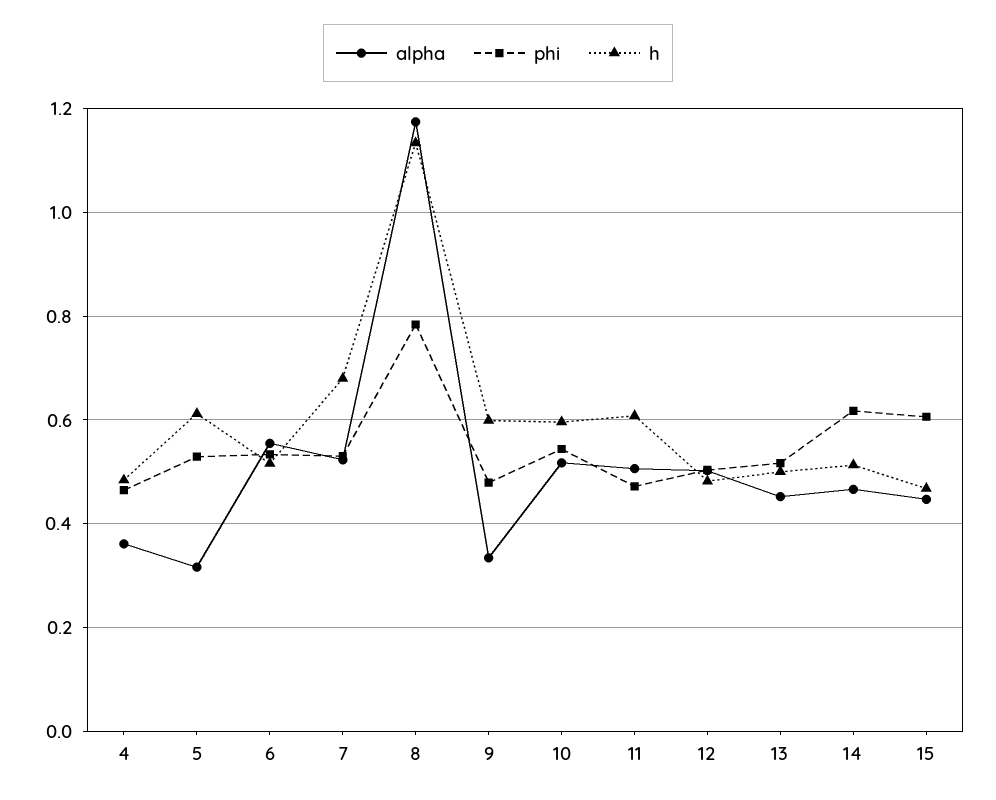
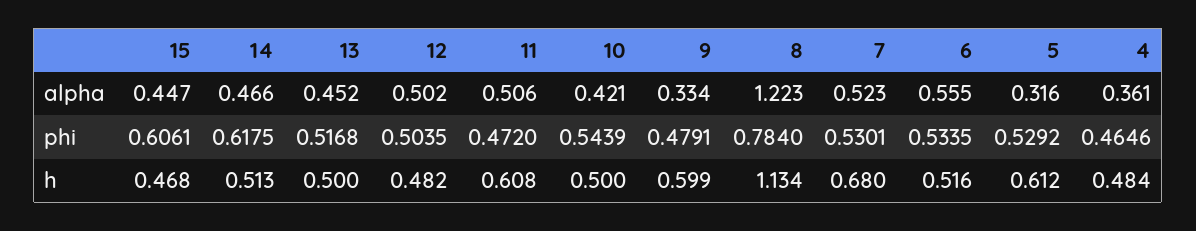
alpha, 8: 1.18 -> 1.223
alpha, 10: 0.52 -> 0.421
h, 10: 0.6 -> 0.5

